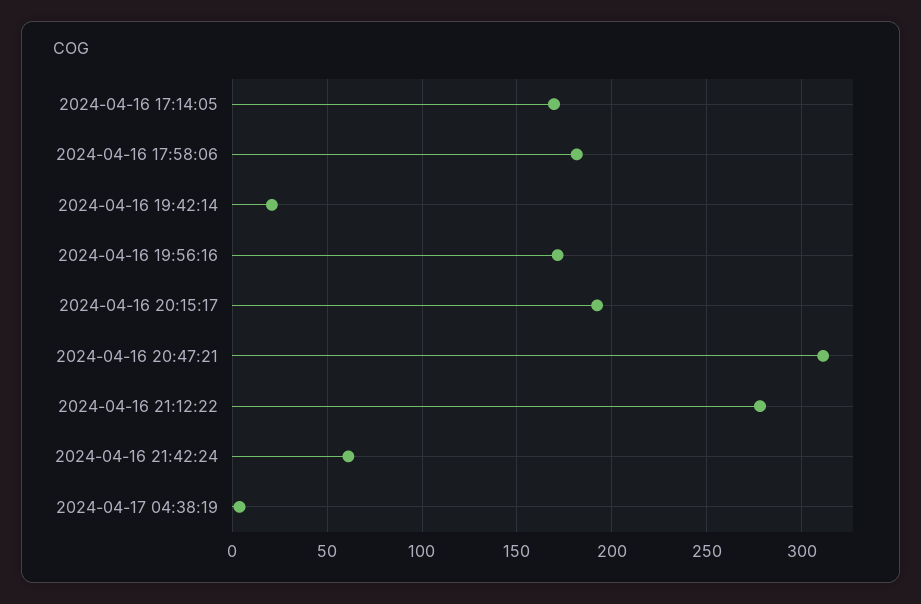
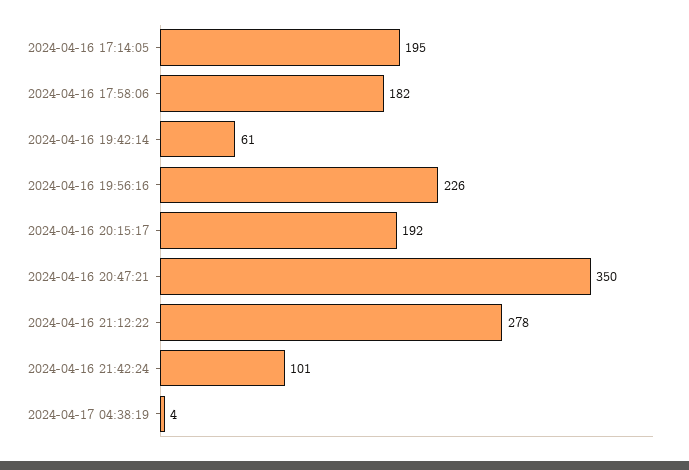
2024-04-16 17:14:05: 170 -> 195
2024-04-16 19:42:14: 20 -> 61
2024-04-16 19:56:16: 170 -> 226
2024-04-16 20:47:21: 310 -> 350
2024-04-16 21:42:24: 60 -> 101

